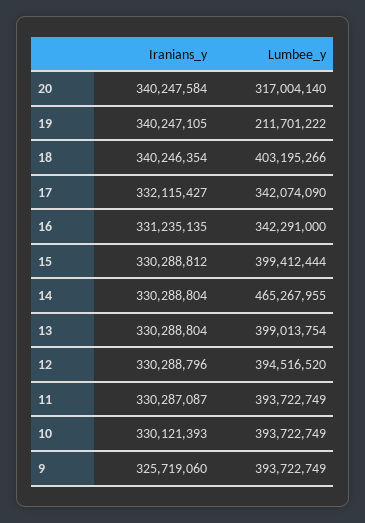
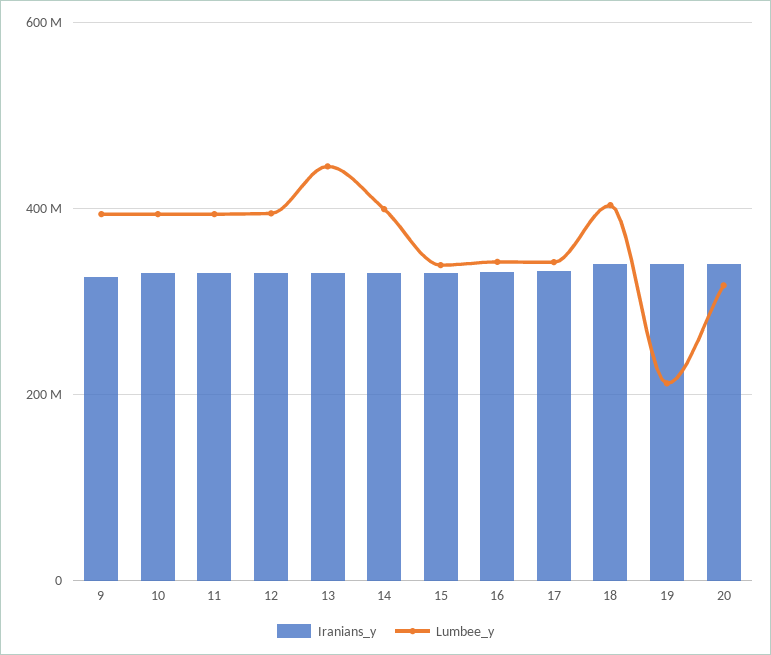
Lumbee_y, 15: 399412444 -> 340000000
Lumbee_y, 14: 465267955 -> 400000000
Lumbee_y, 13: 399013754 -> 440000000

